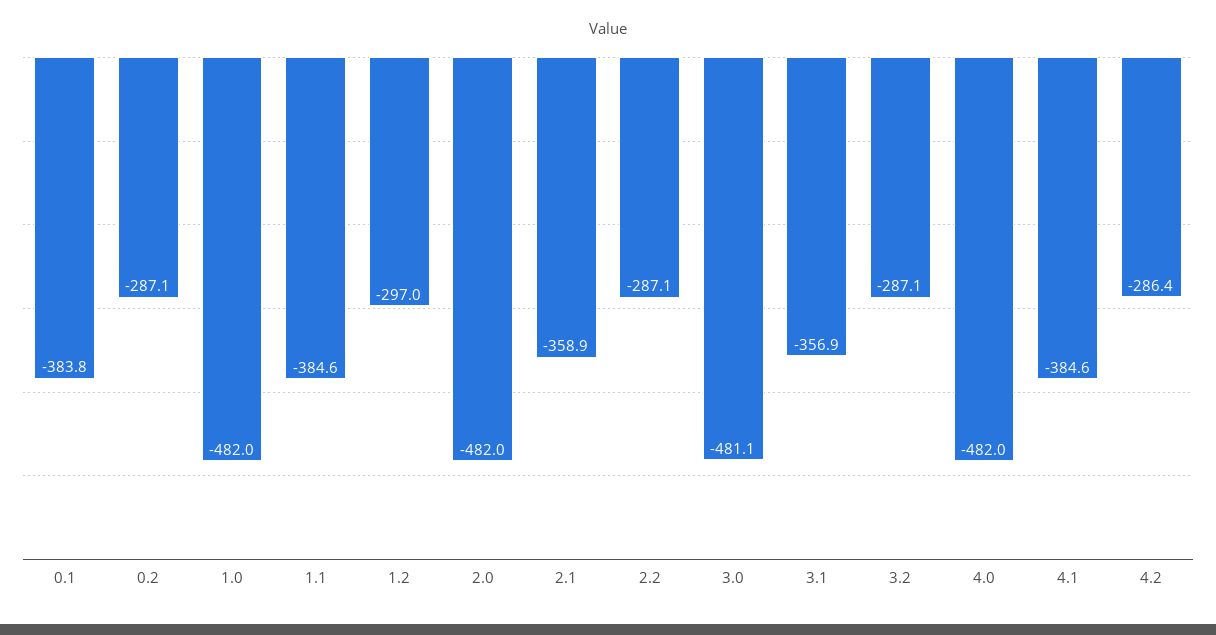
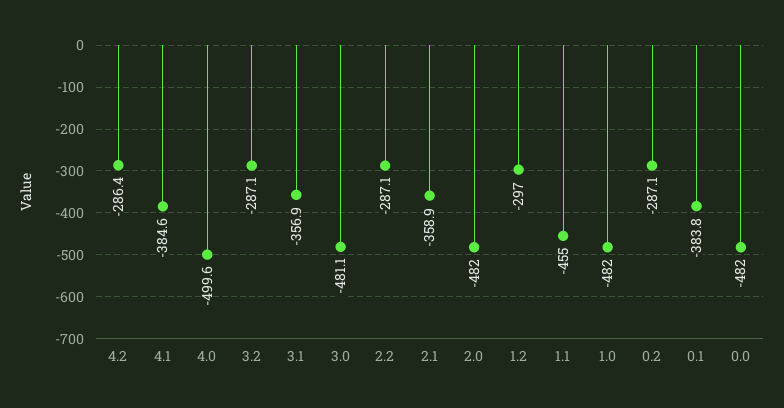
1.1: -384.6 -> -455
4.0: -482 -> -499.6
0.0: none -> -482

